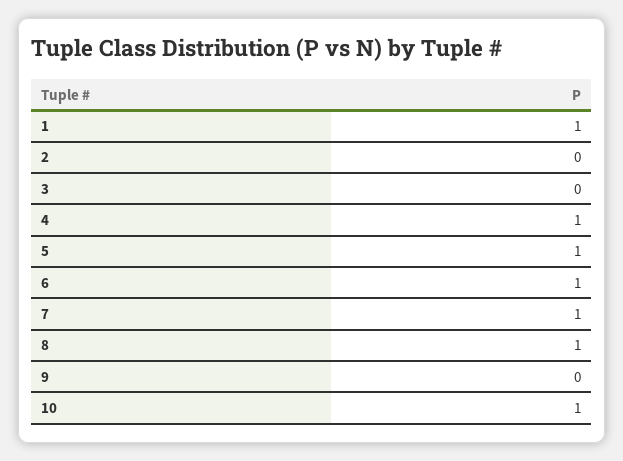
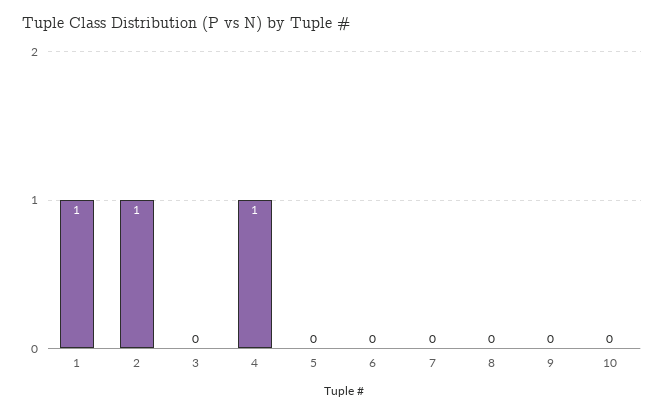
2: 0 -> 1
5: 1 -> 0
6: 1 -> 0
7: 1 -> 0
8: 1 -> 0
10: 1 -> 0

